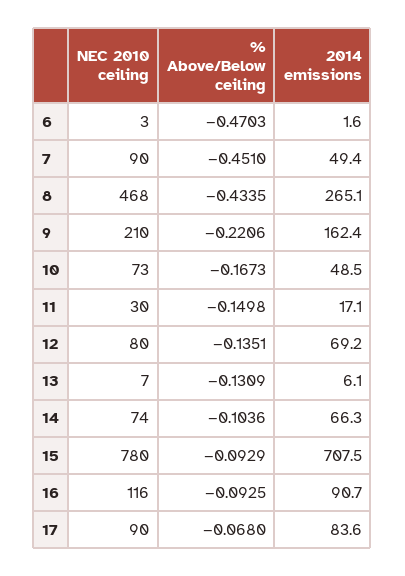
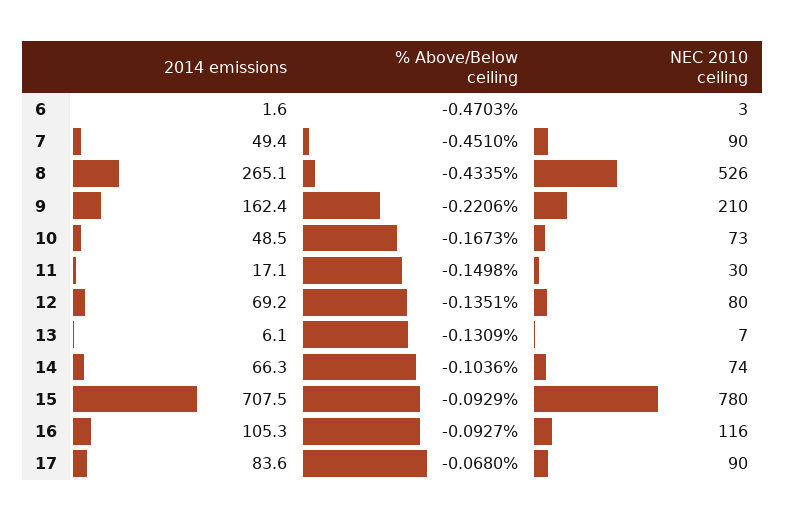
NEC 2010 ceiling, 8: 468 -> 526
% Above/Below ceiling, 16: -0.0925 -> -0.0927
2014 emissions, 16: 90.7 -> 105.3

